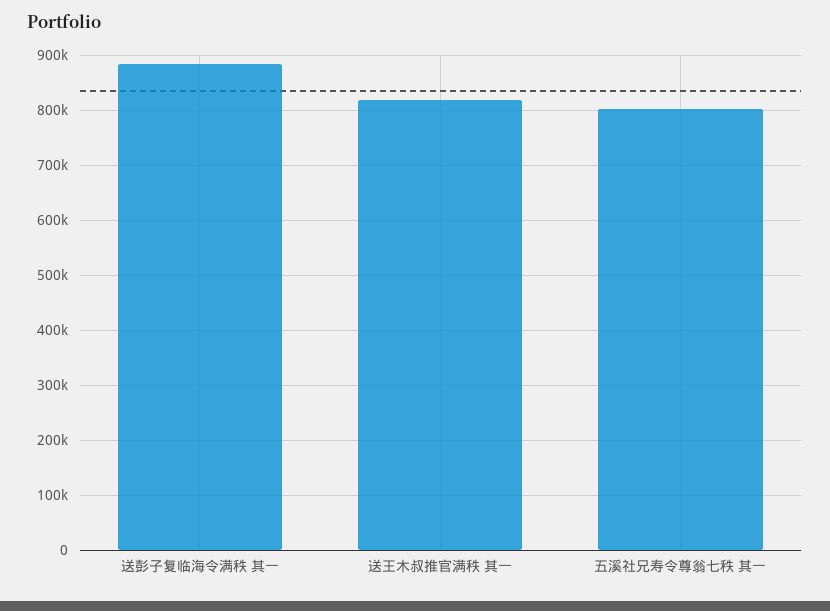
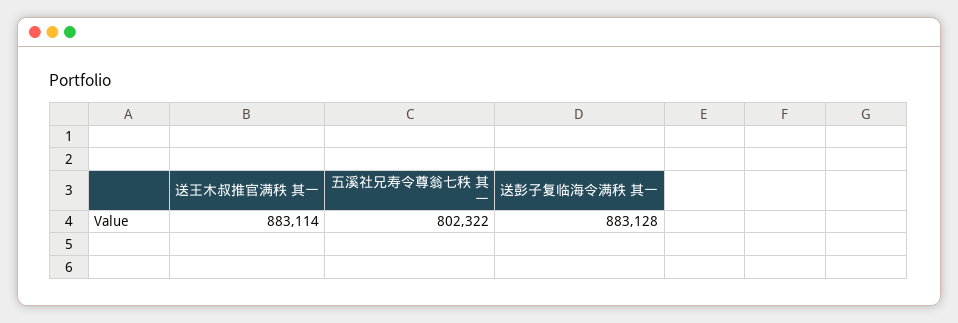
送王木叔推官满秩 其一: 820000 -> 883114

